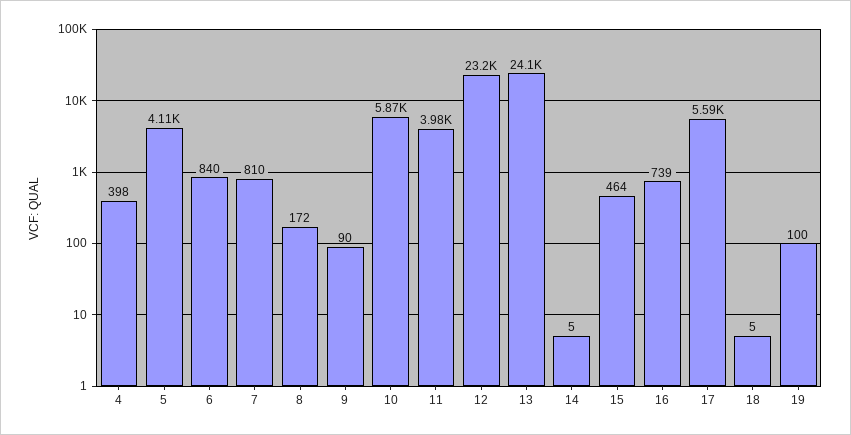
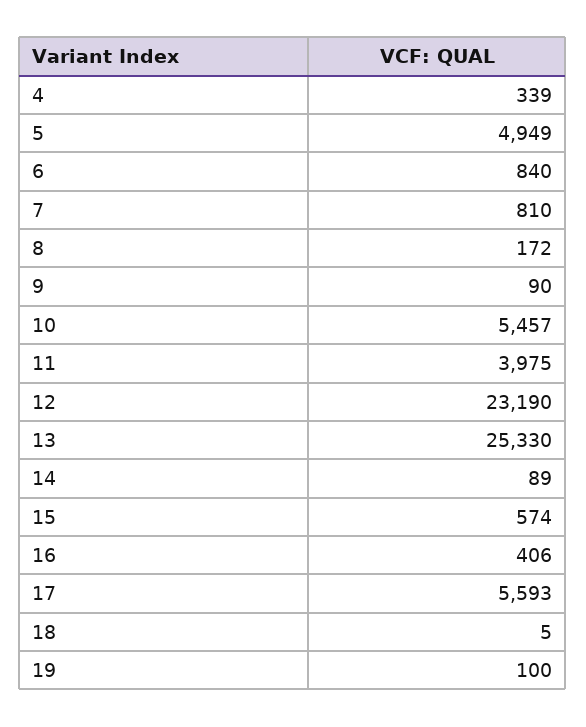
4: 398 -> 339
5: 4110 -> 4949
10: 5870 -> 5457
13: 24100 -> 25330
14: 5 -> 89
15: 464 -> 574
16: 739 -> 406

